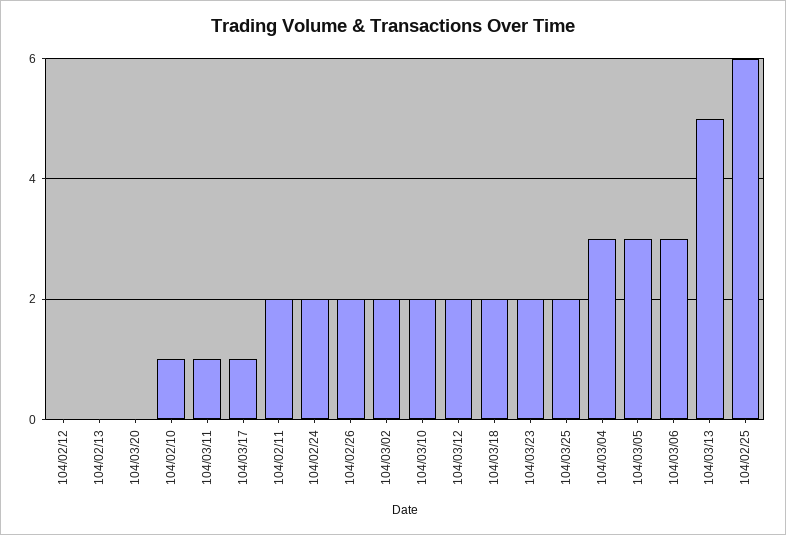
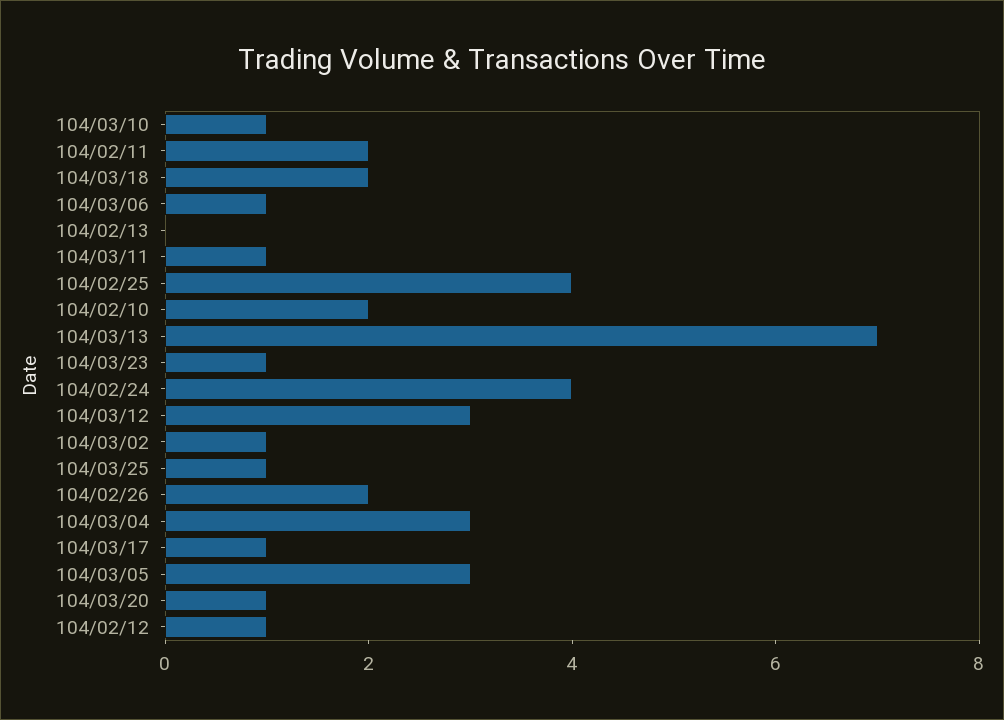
104/02/12: 0 -> 1
104/03/20: 0 -> 1
104/02/10: 1 -> 2
104/02/24: 2 -> 4
104/03/02: 2 -> 1
104/03/10: 2 -> 1
104/03/12: 2 -> 3
104/03/23: 2 -> 1
104/03/25: 2 -> 1
104/03/06: 3 -> 1
104/03/13: 5 -> 7
104/02/25: 6 -> 4

